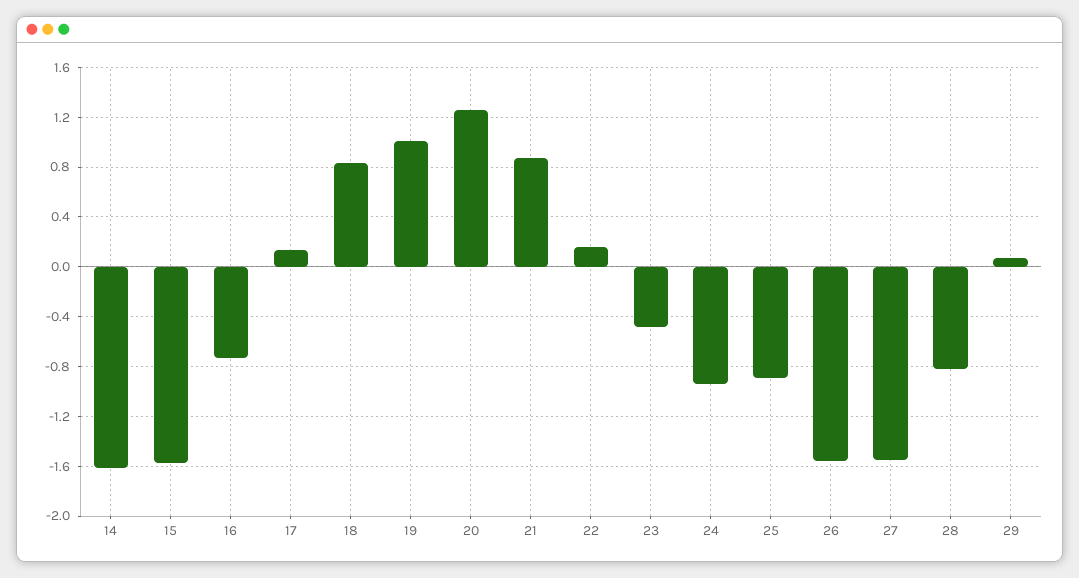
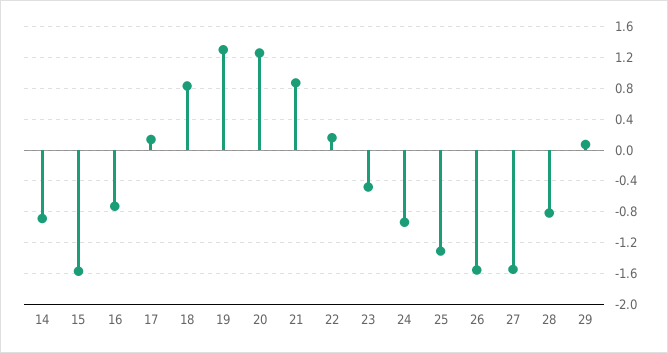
14: -1.6 -> -0.9
19: 1 -> 1.3
25: -0.9 -> -1.3

